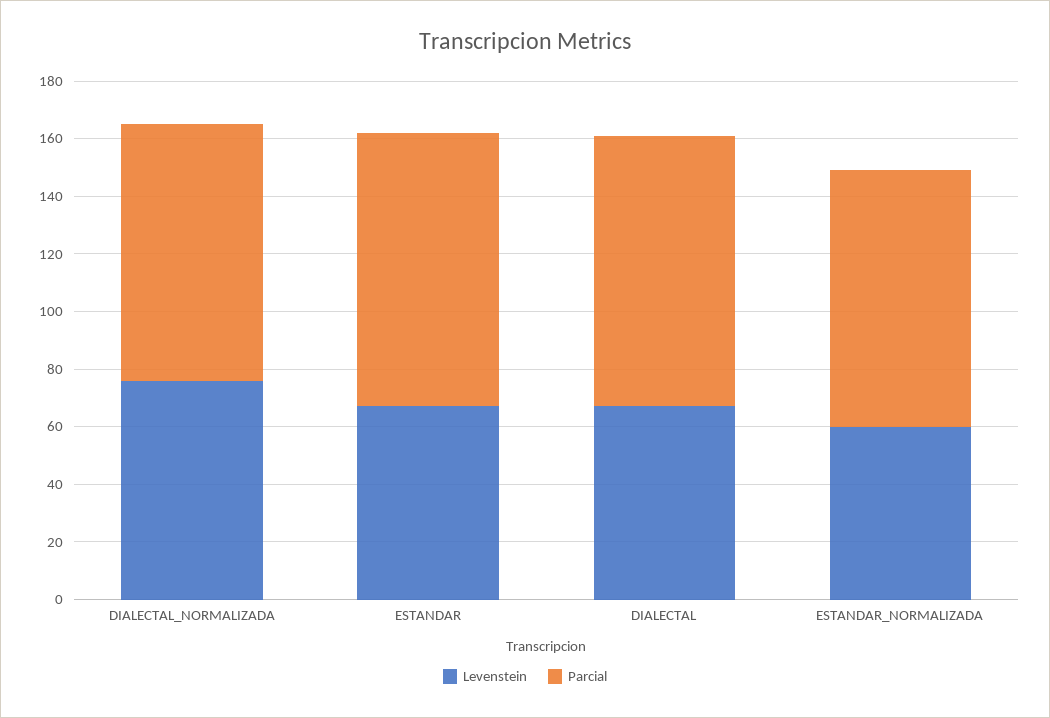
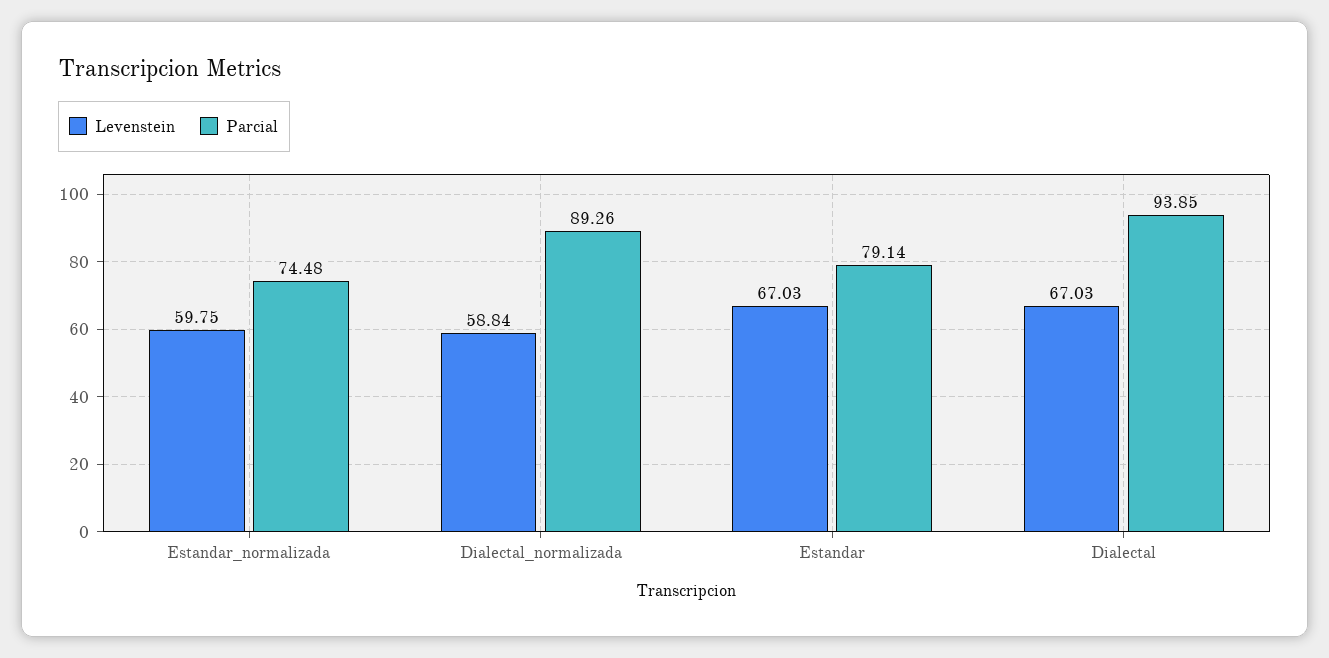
Levenstein, DIALECTAL_NORMALIZADA: 75 -> 58.84
Parcial, ESTANDAR: 95 -> 79.14
Parcial, ESTANDAR_NORMALIZADA: 90 -> 74.48

